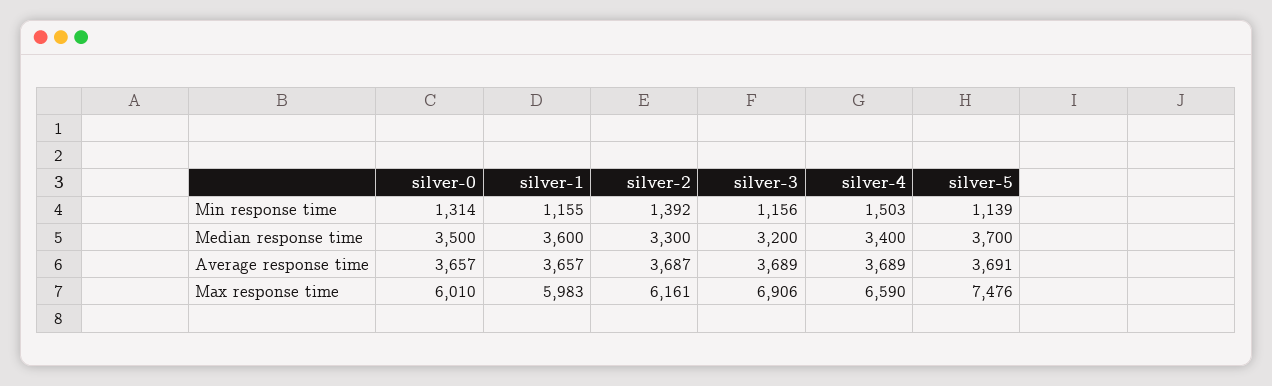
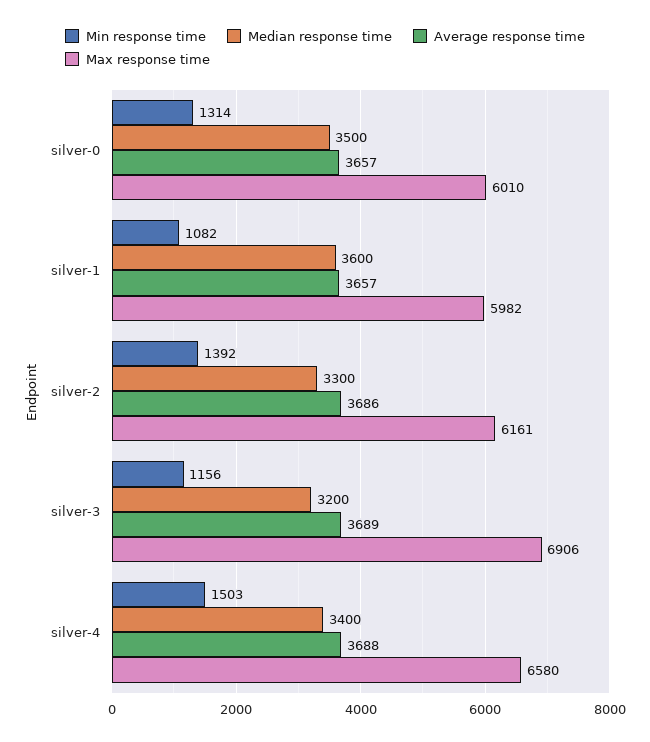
Min response time, silver-1: 1155 -> 1082
Min response time, silver-5: 1139 -> none
Median response time, silver-5: 3700 -> none
Average response time, silver-2: 3687 -> 3686
Average response time, silver-4: 3689 -> 3688
Average response time, silver-5: 3691 -> none
Max response time, silver-1: 5983 -> 5982
Max response time, silver-4: 6590 -> 6580
Max response time, silver-5: 7476 -> none

